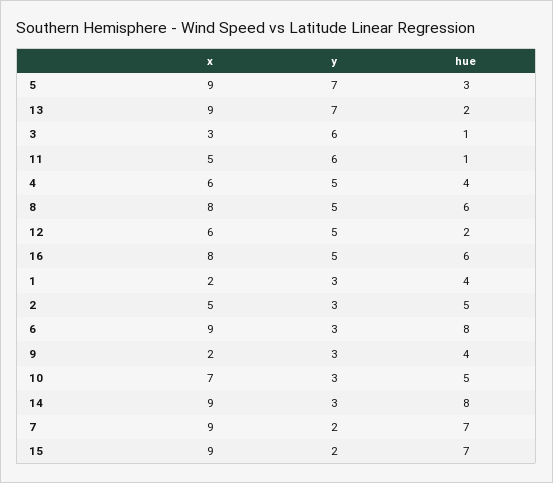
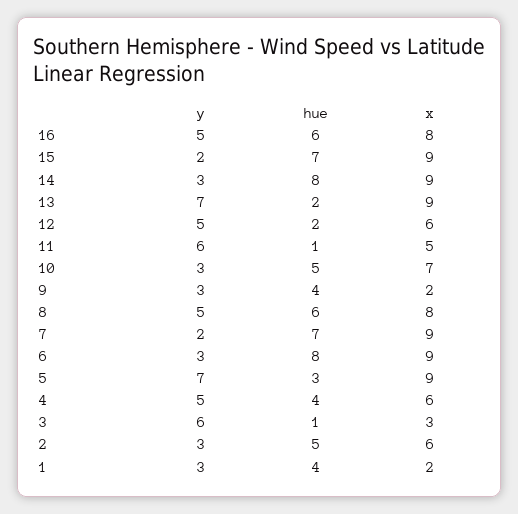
x, 2: 5 -> 6

